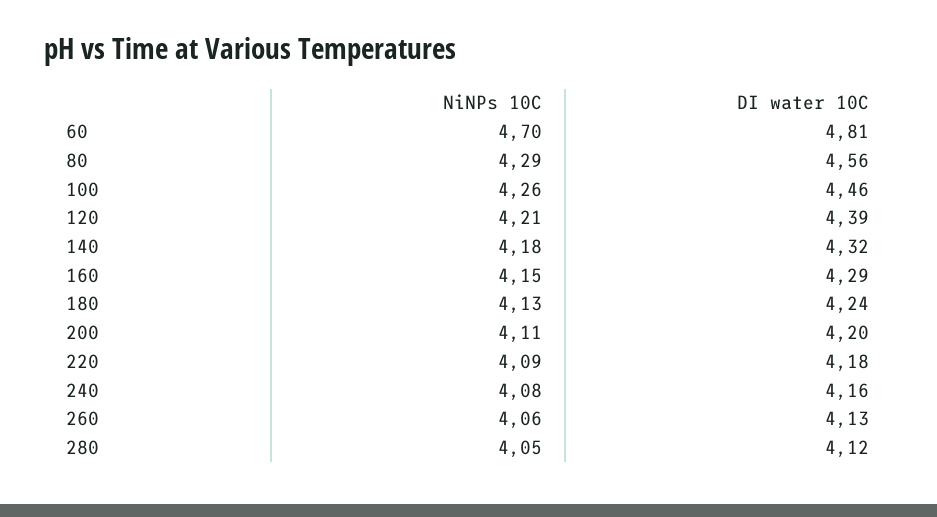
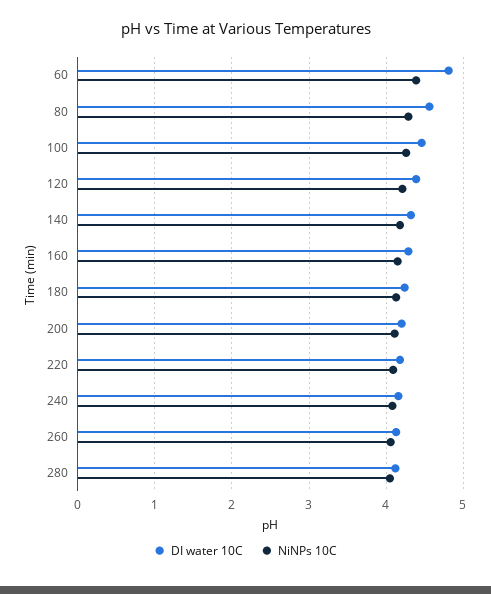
NiNPs 10C, 60: 4.7 -> 4.4

